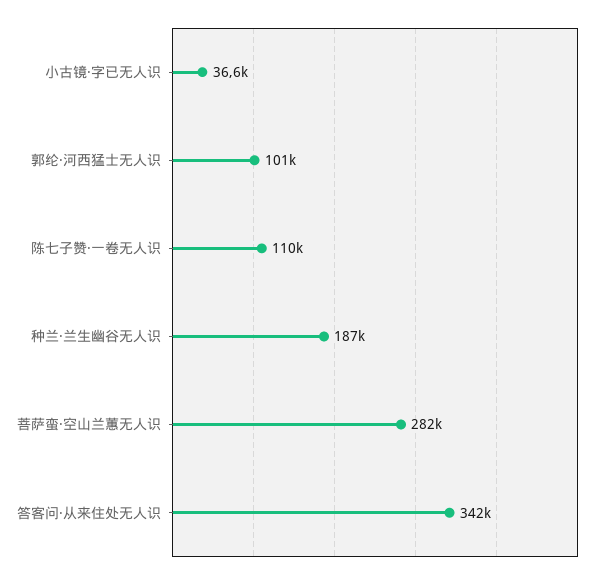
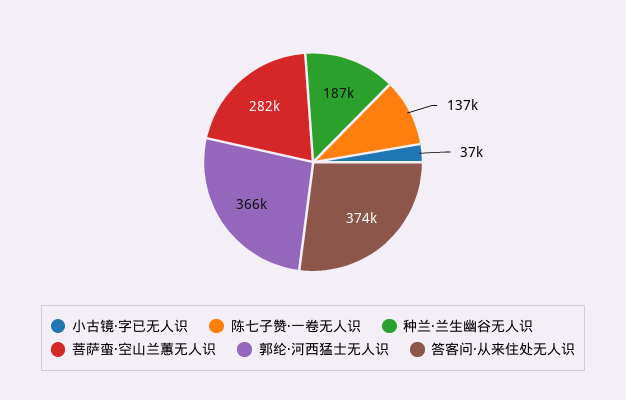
郭纶·河西猛士无人识: 101000 -> 366000
陈七子赞·一卷无人识: 110000 -> 137000
答客问·从来住处无人识: 342000 -> 374000

